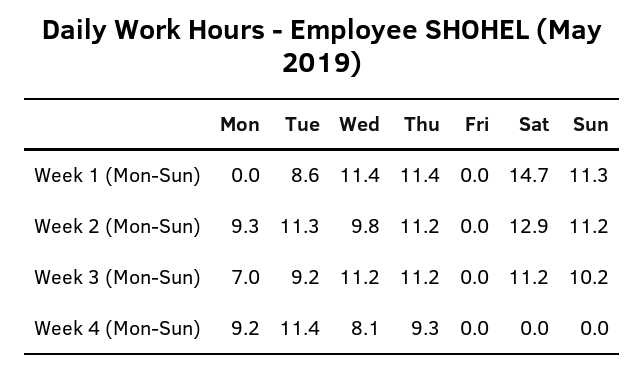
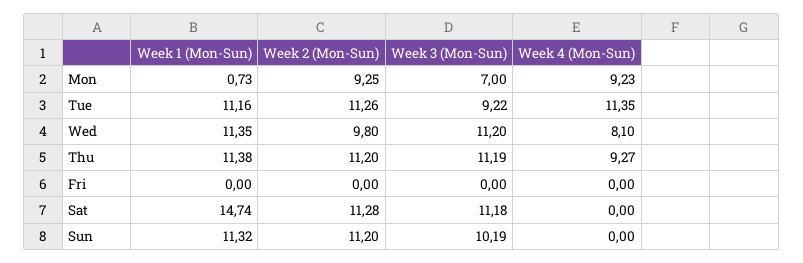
Mon, Week 1 (Mon-Sun): 0 -> 0.73
Tue, Week 1 (Mon-Sun): 8.6 -> 11.16
Sat, Week 2 (Mon-Sun): 12.9 -> 11.28

